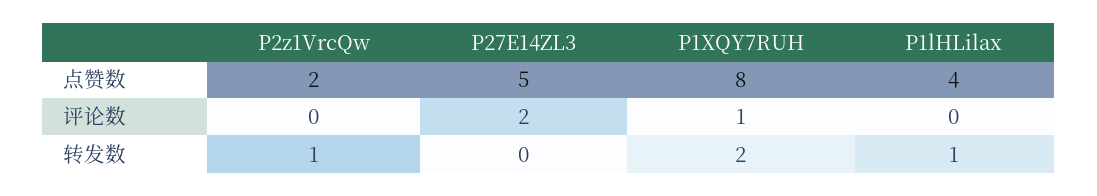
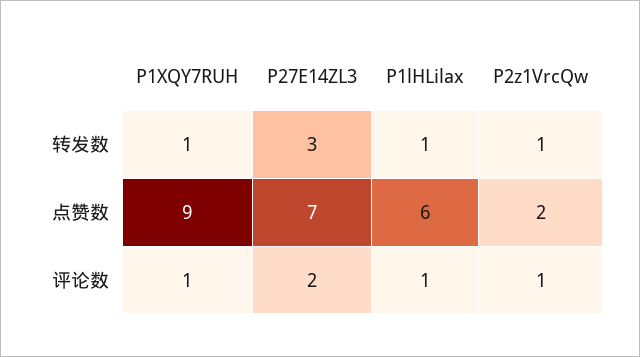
P27E14ZL3, 点赞数: 5 -> 7
P1XQY7RUH, 点赞数: 8 -> 9
P1lHLilax, 点赞数: 4 -> 6
P2z1VrcQw, 评论数: 0 -> 1
P1lHLilax, 评论数: 0 -> 1
P27E14ZL3, 转发数: 0 -> 3
P1XQY7RUH, 转发数: 2 -> 1

